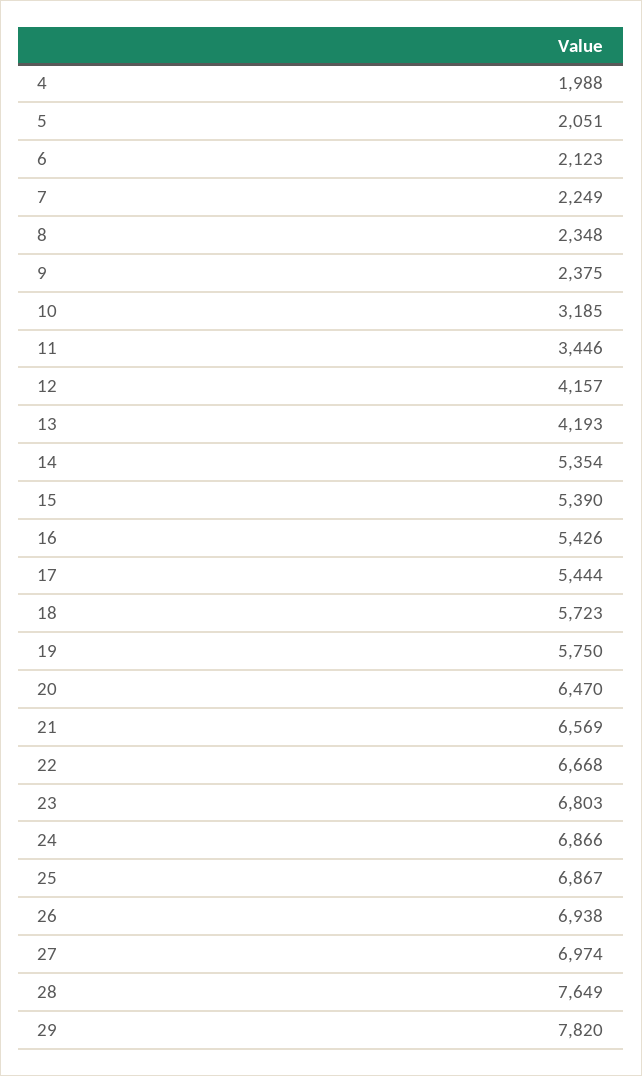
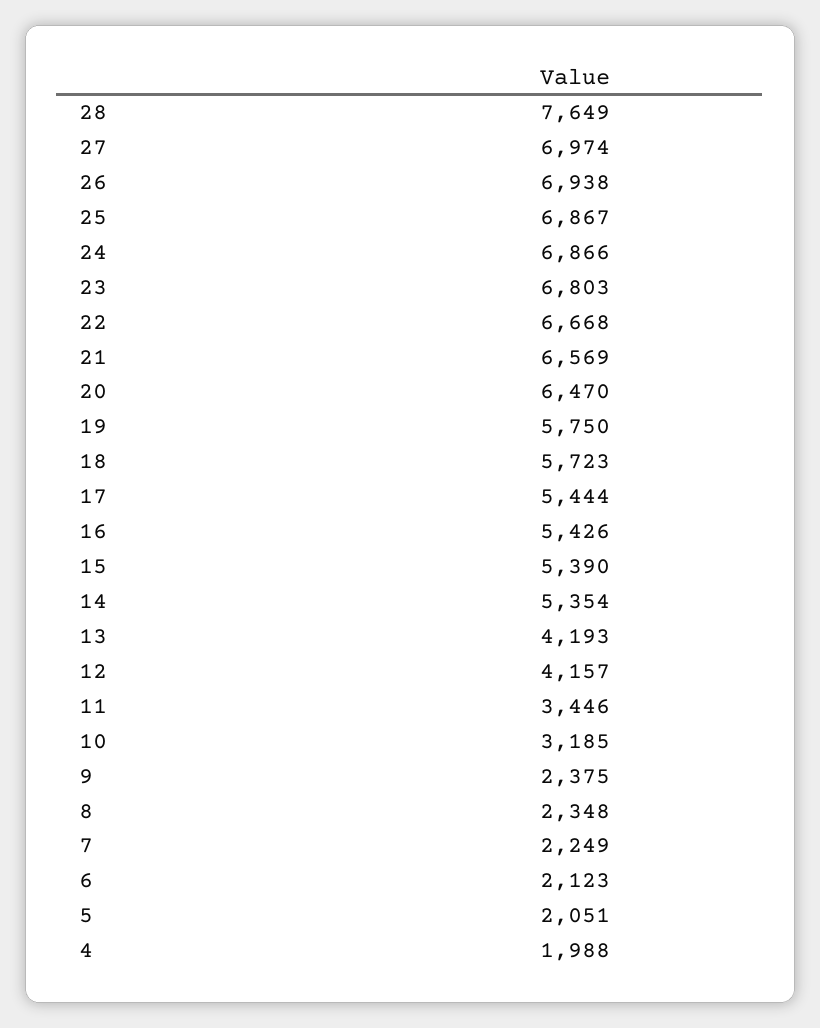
29: 7820 -> none

